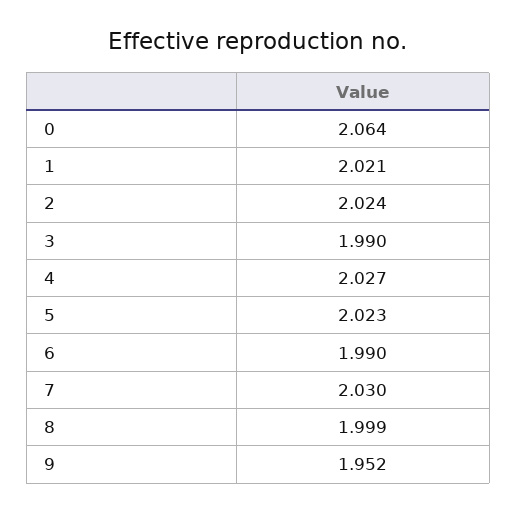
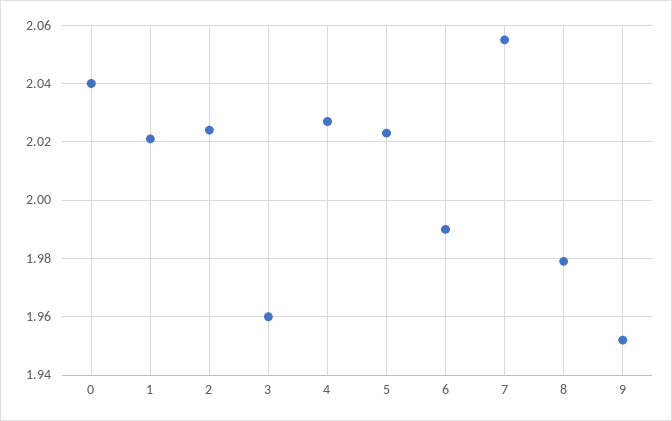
0: 2.064 -> 2.04
3: 1.99 -> 1.96
7: 2.03 -> 2.055
8: 1.999 -> 1.98

